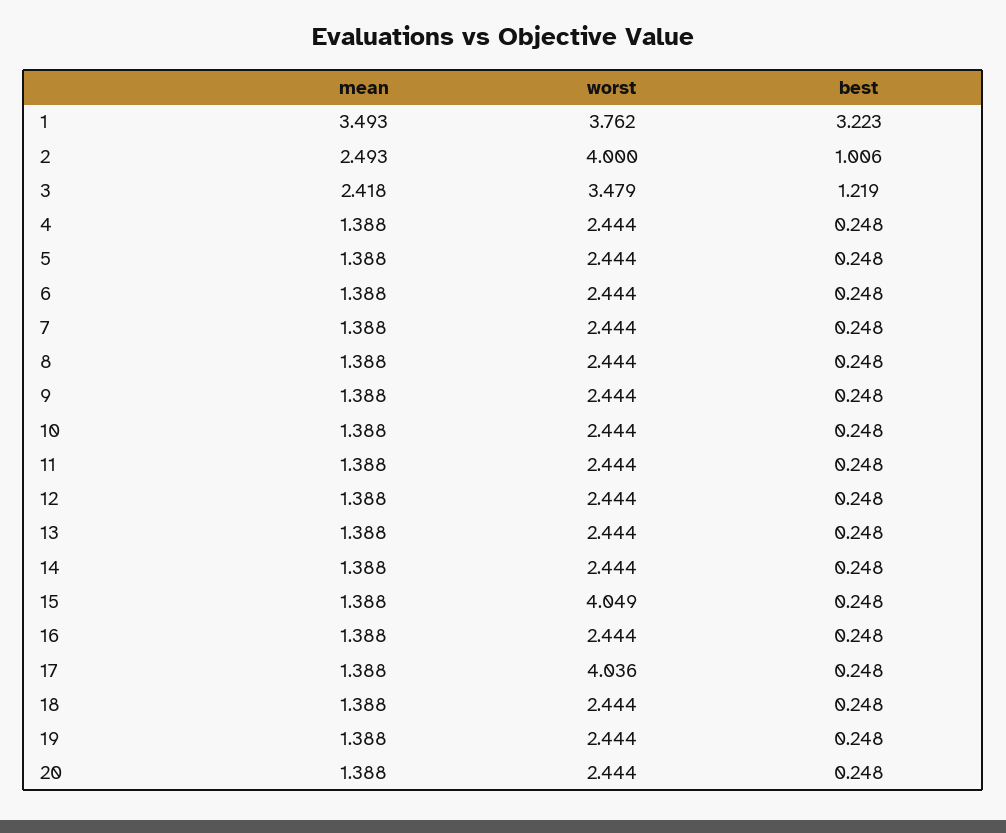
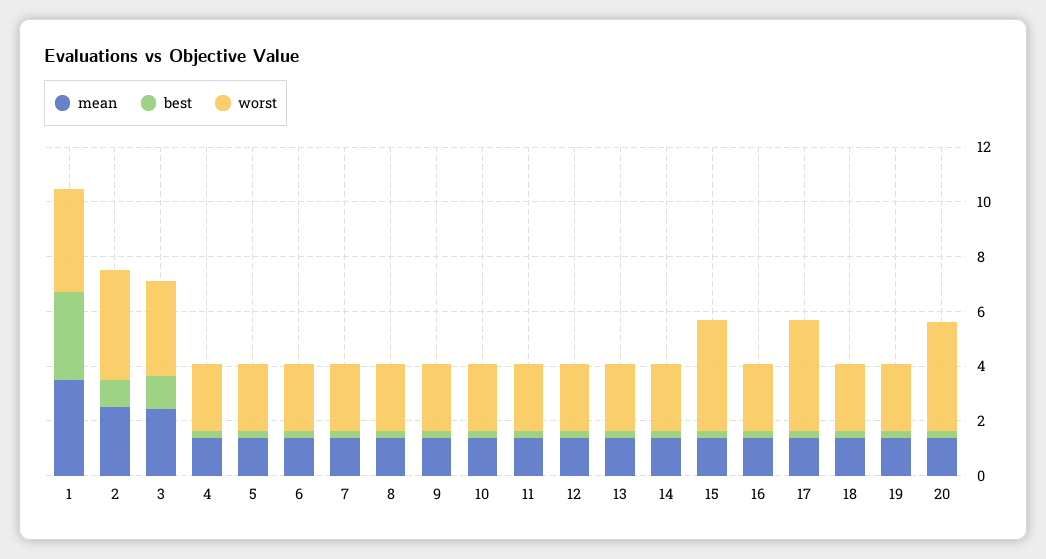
worst, 20: 2.444 -> 4

